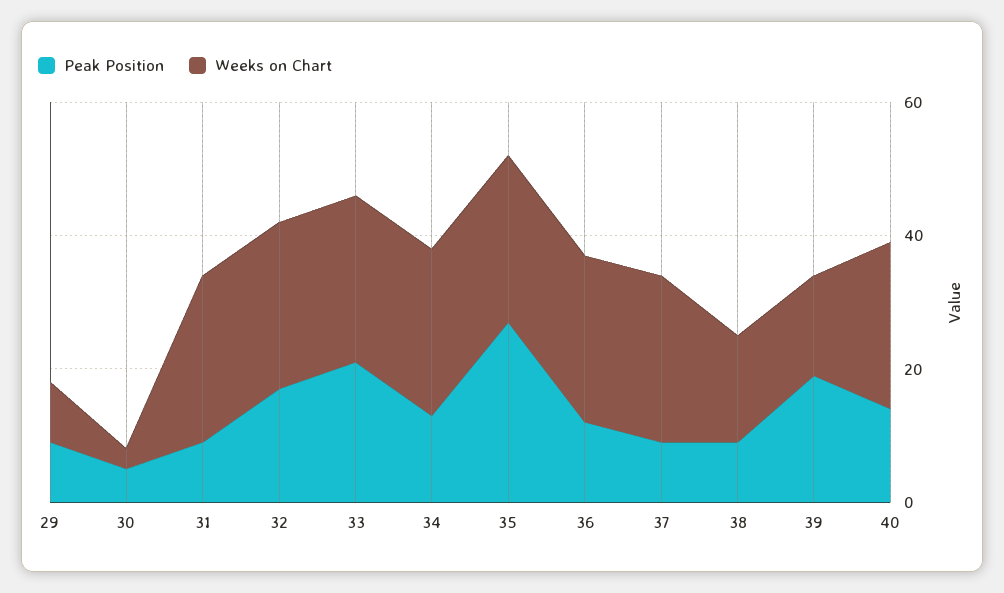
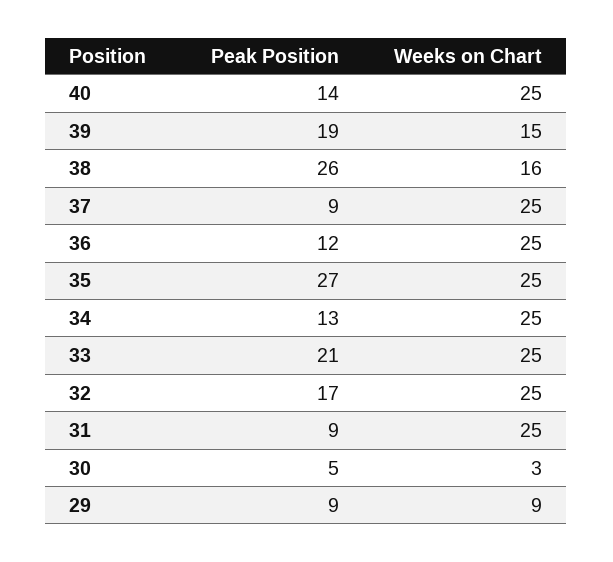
Peak Position, 38: 10 -> 26

